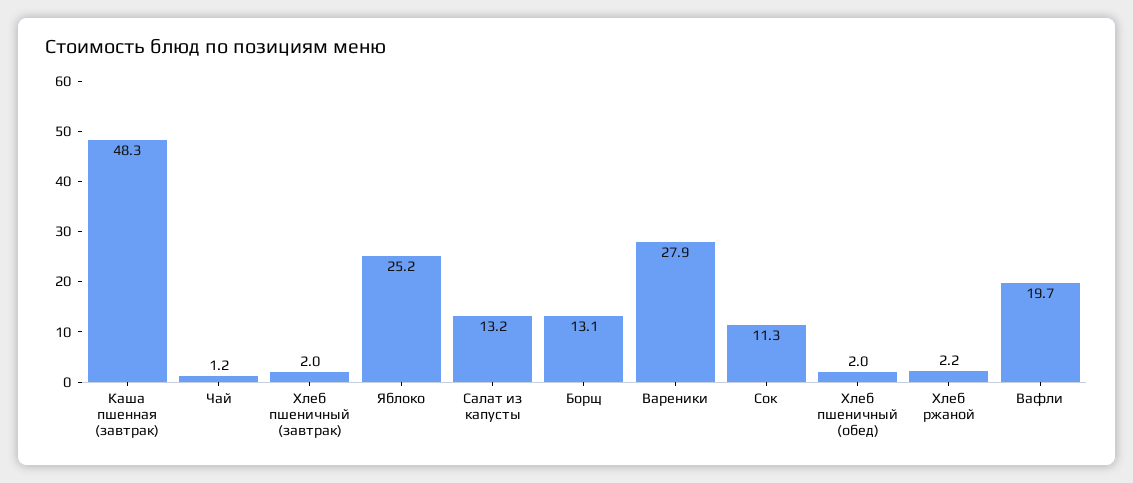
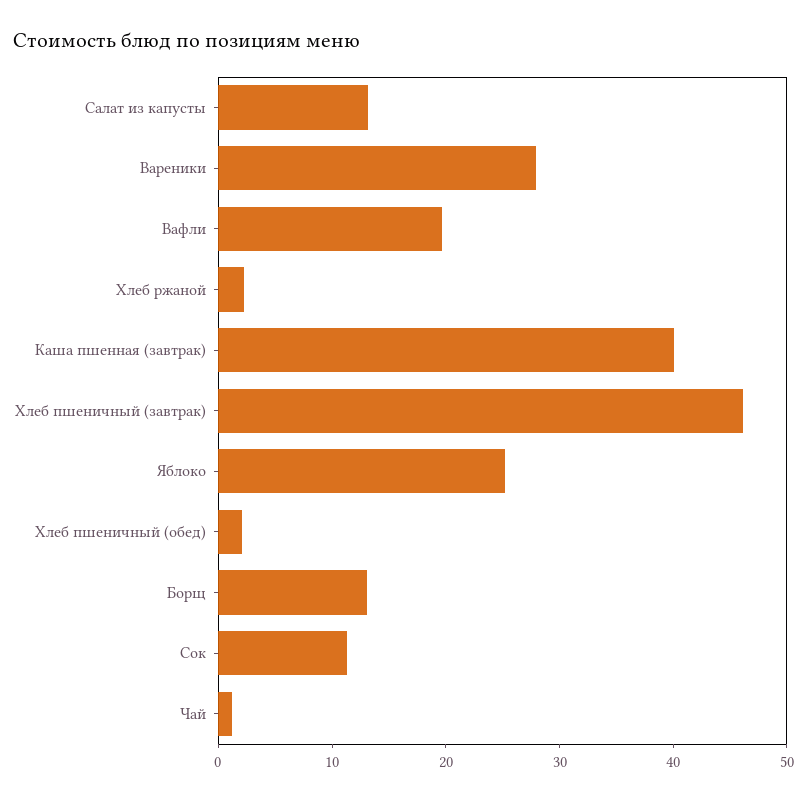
Каша пшенная (завтрак): 48.3 -> 40
Хлеб пшеничный (завтрак): 2 -> 46

